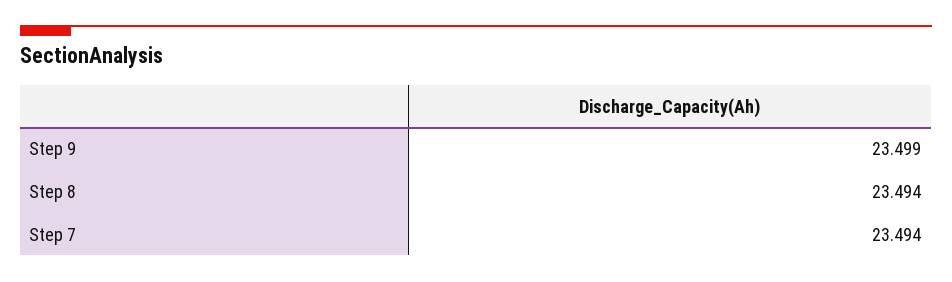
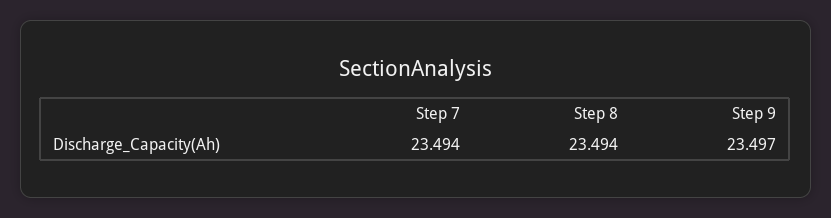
Step 9: 23.499 -> 23.497

